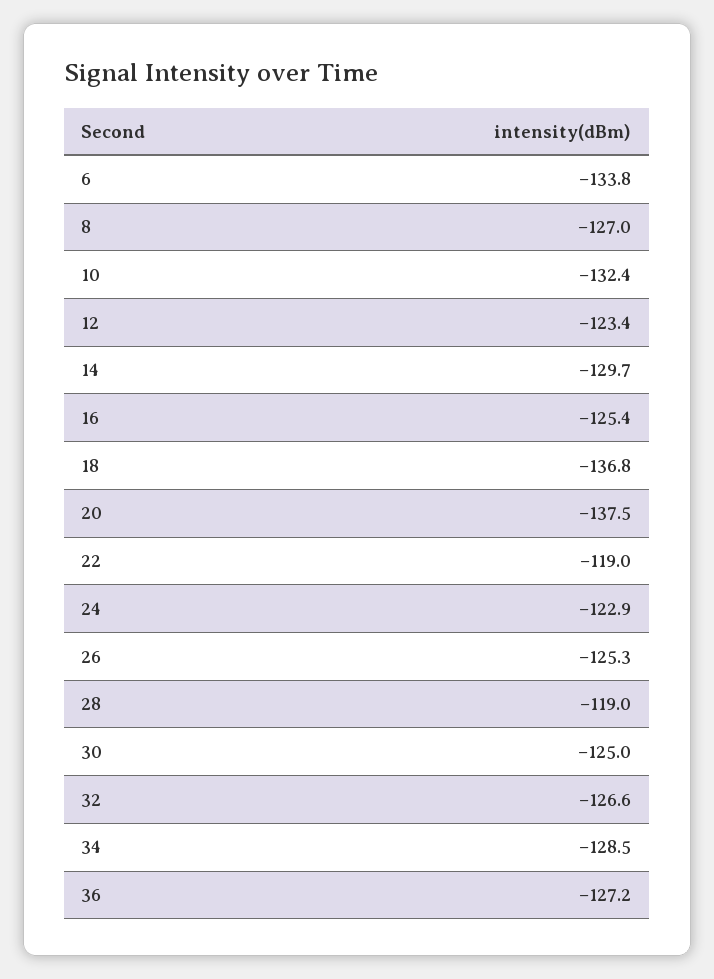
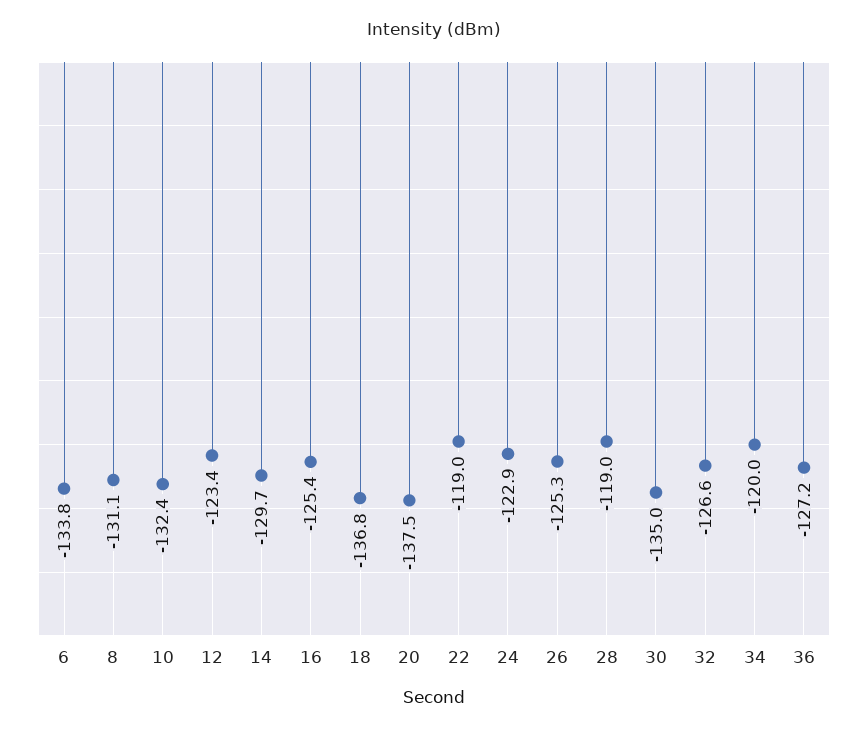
8: -127 -> -131.1
30: -125 -> -135
34: -128.5 -> -120

